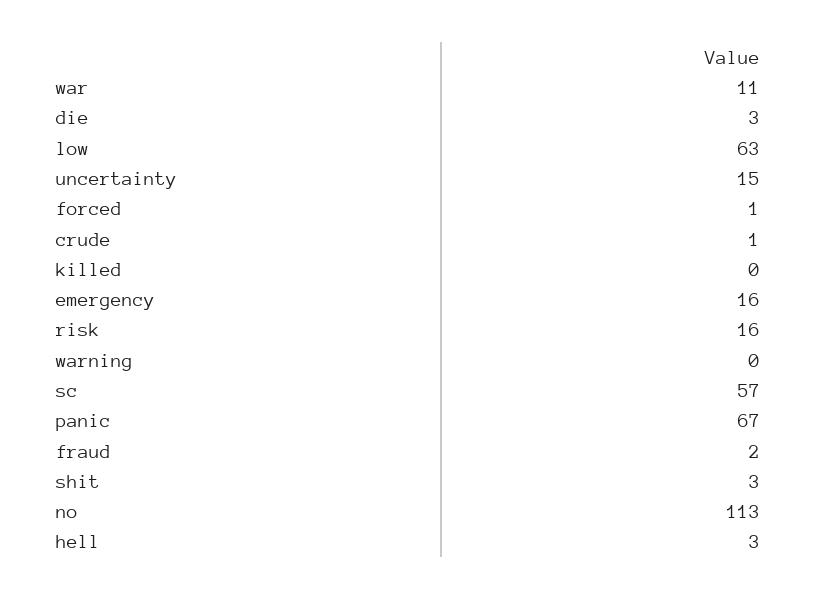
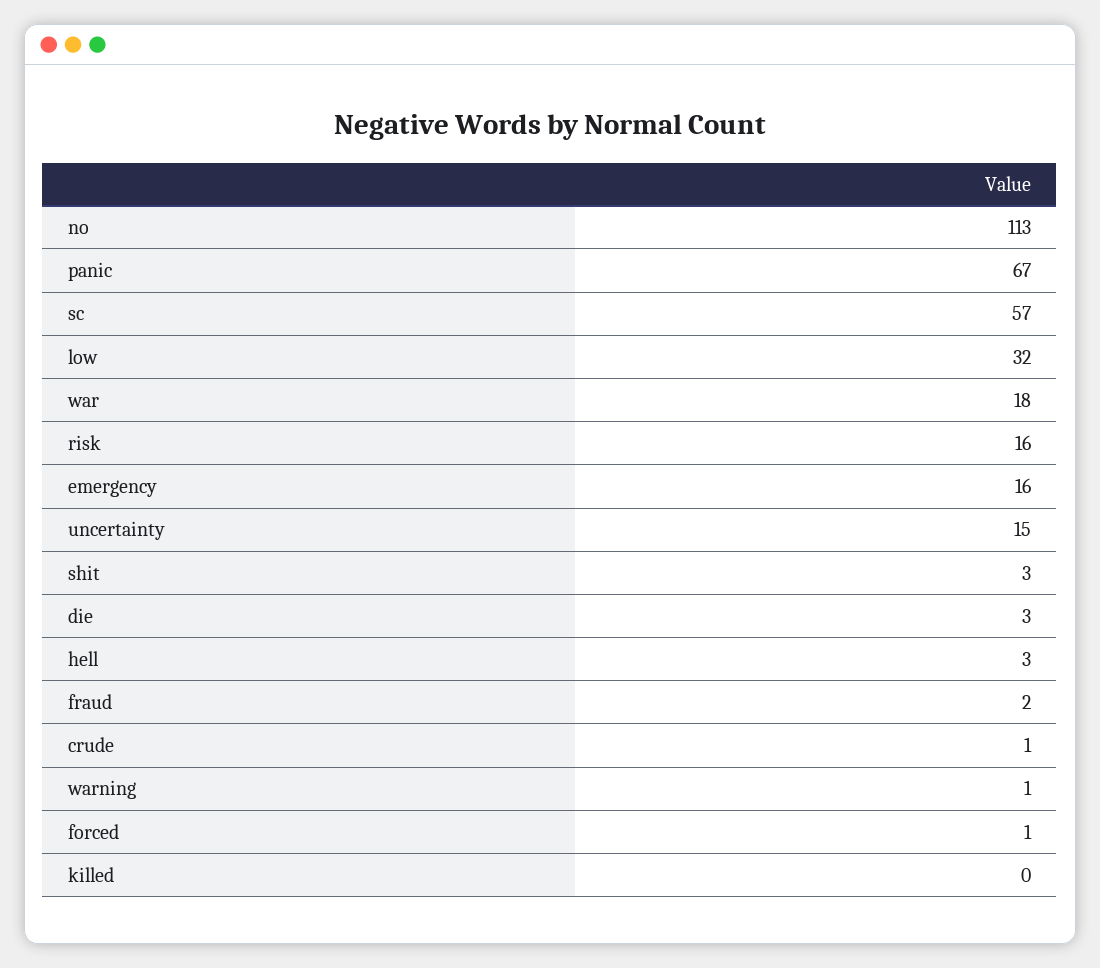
war: 11 -> 18
low: 63 -> 32
warning: 0 -> 1

